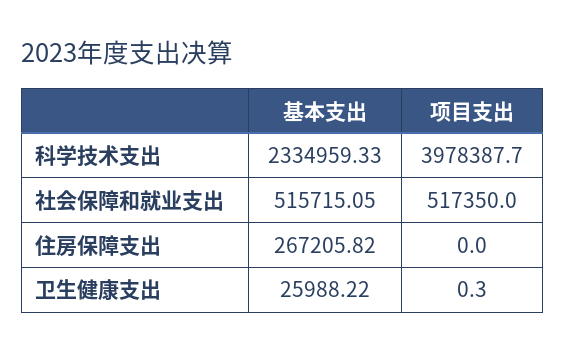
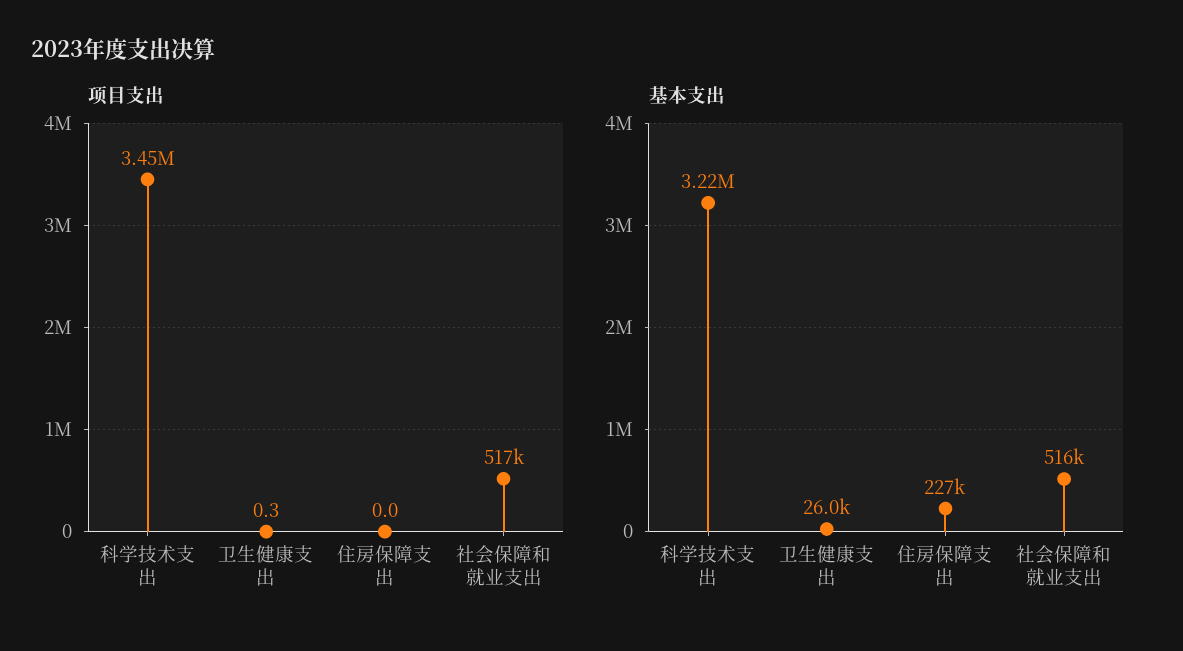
基本支出, 科学技术支出: 2334959.33 -> 3220000
项目支出, 科学技术支出: 3978387.7 -> 3450000
基本支出, 住房保障支出: 267205.82 -> 227000

